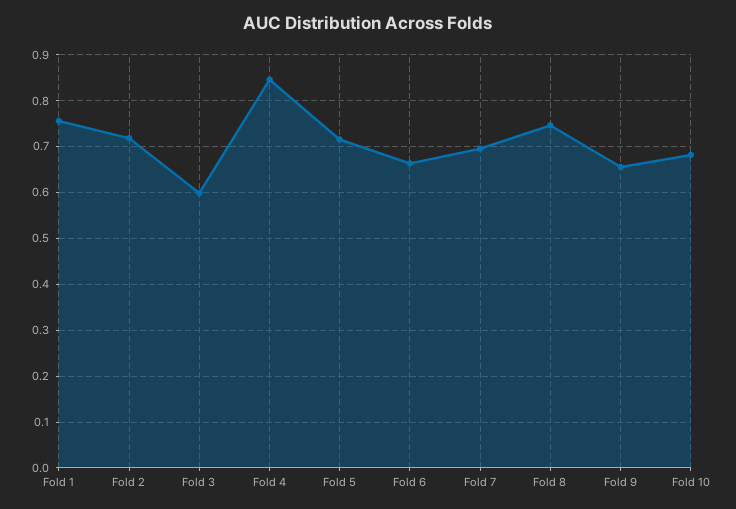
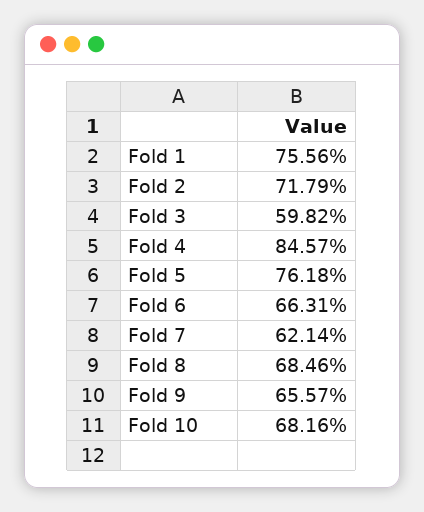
Fold 5: 0.72 -> 0.7618
Fold 7: 0.7 -> 0.6214
Fold 8: 0.74 -> 0.6846

